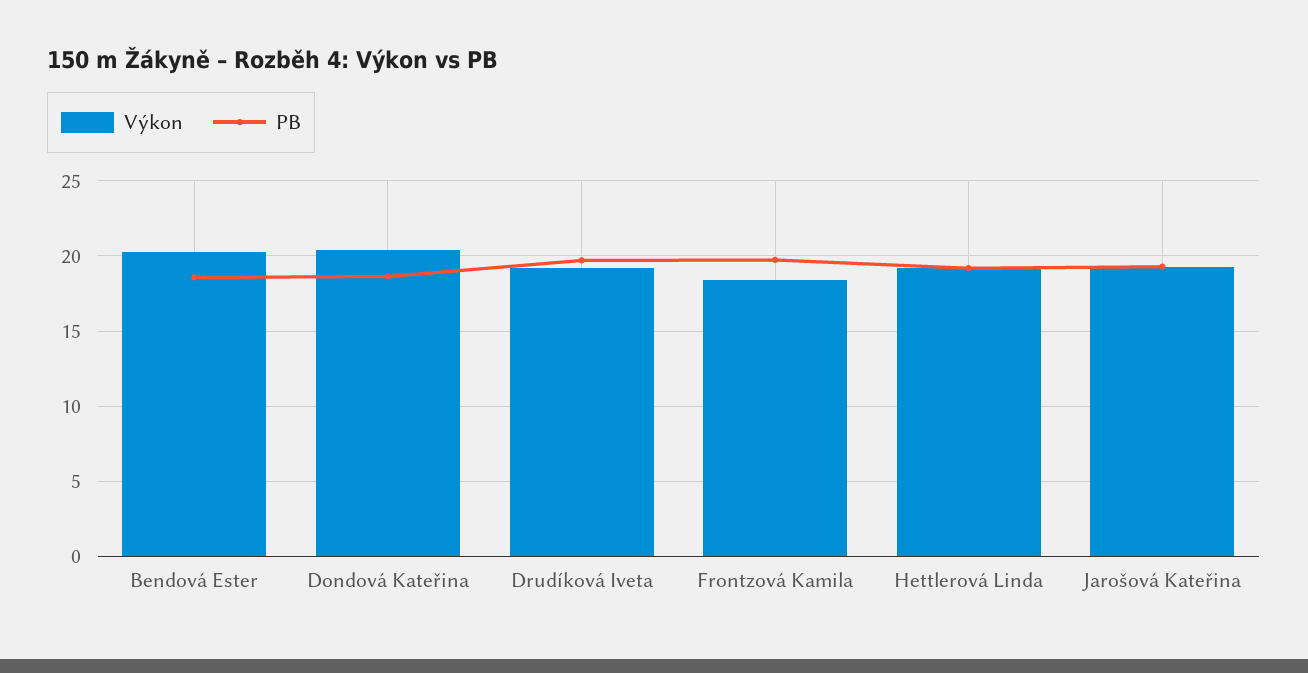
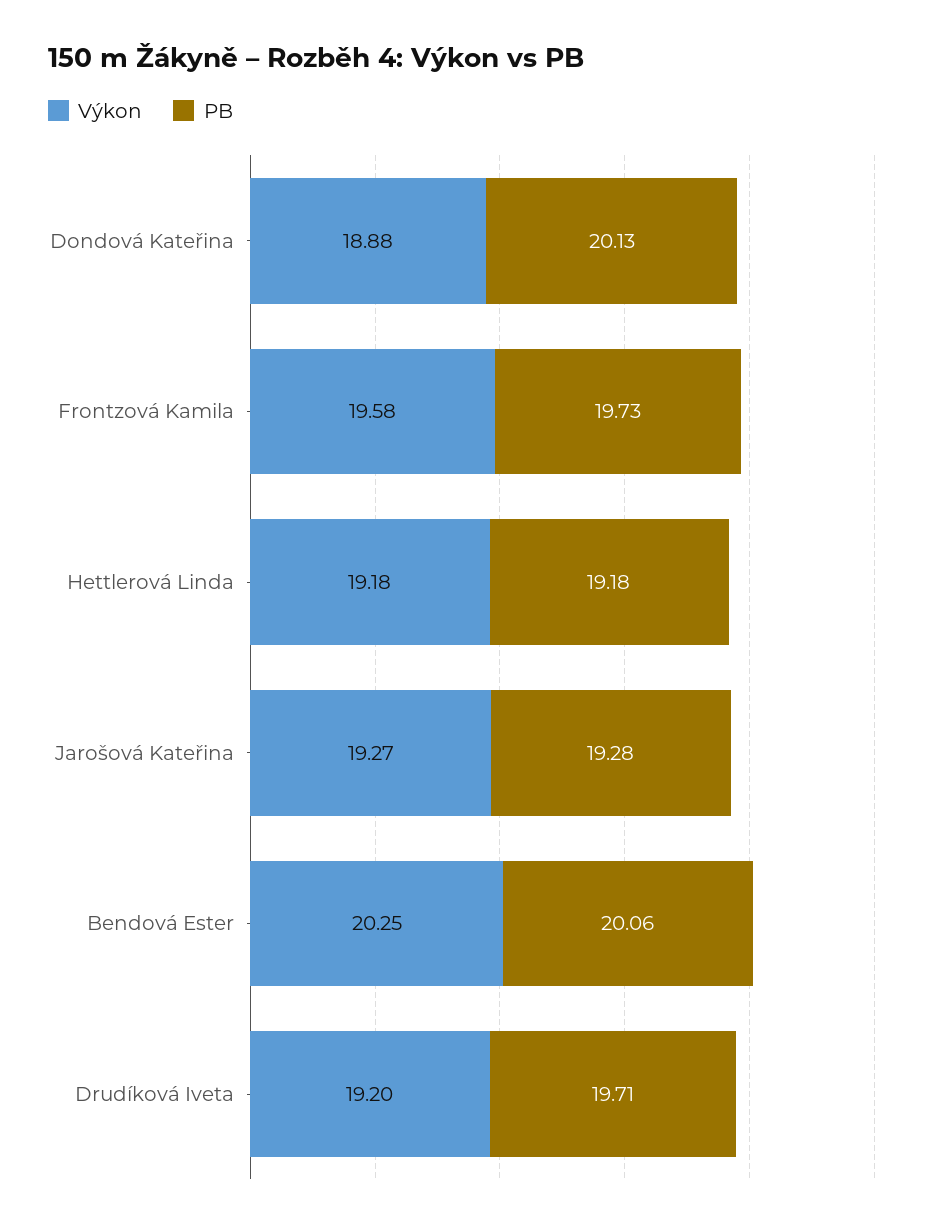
PB, Bendová Ester: 18.5 -> 20.06
Výkon, Dondová Kateřina: 20.5 -> 18.88
PB, Dondová Kateřina: 18.5 -> 20.13
Výkon, Frontzová Kamila: 18.5 -> 19.58

